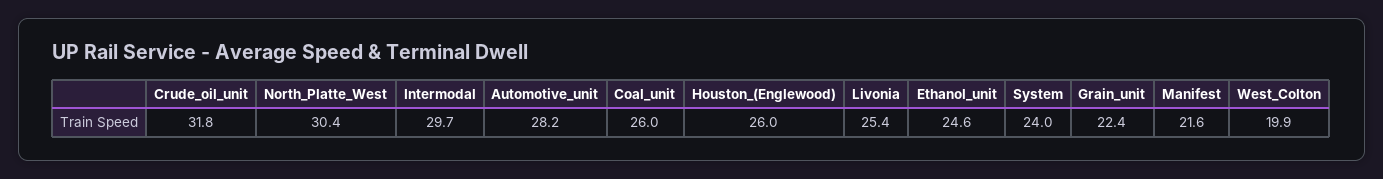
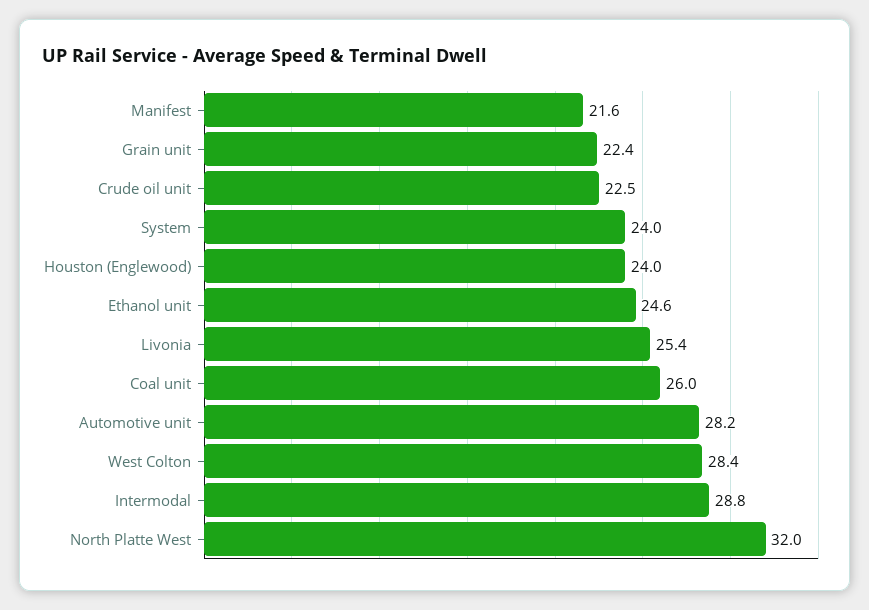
Crude_oil_unit: 31.8 -> 22.5
North_Platte_West: 30.4 -> 32
Intermodal: 29.7 -> 28.8
Houston_(Englewood): 26 -> 24
West_Colton: 19.9 -> 28.4

